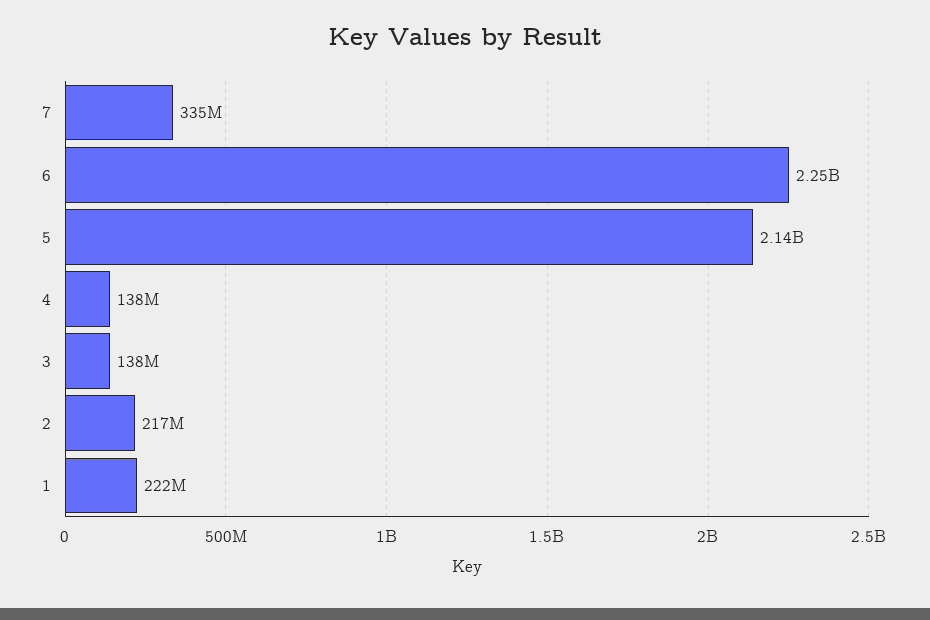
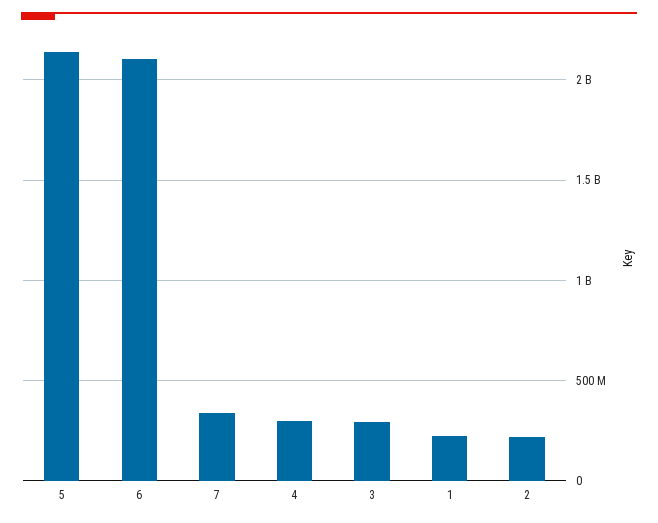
6: 2250000000 -> 2100000000
4: 138000000 -> 300000000
3: 138000000 -> 300000000

